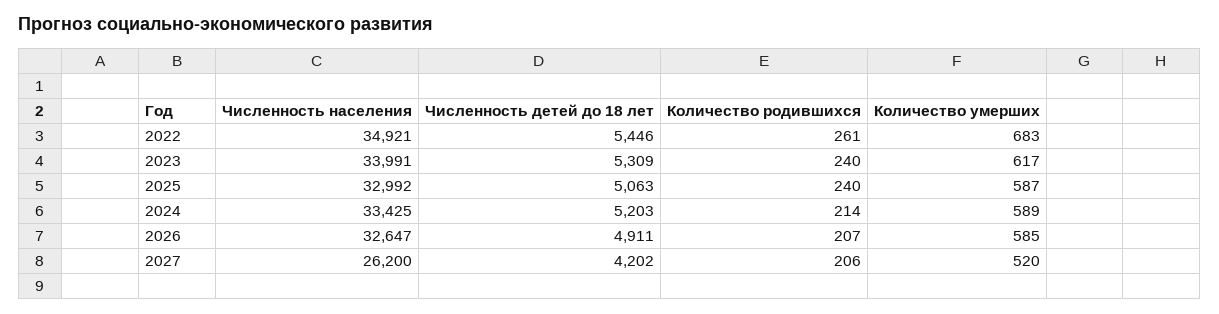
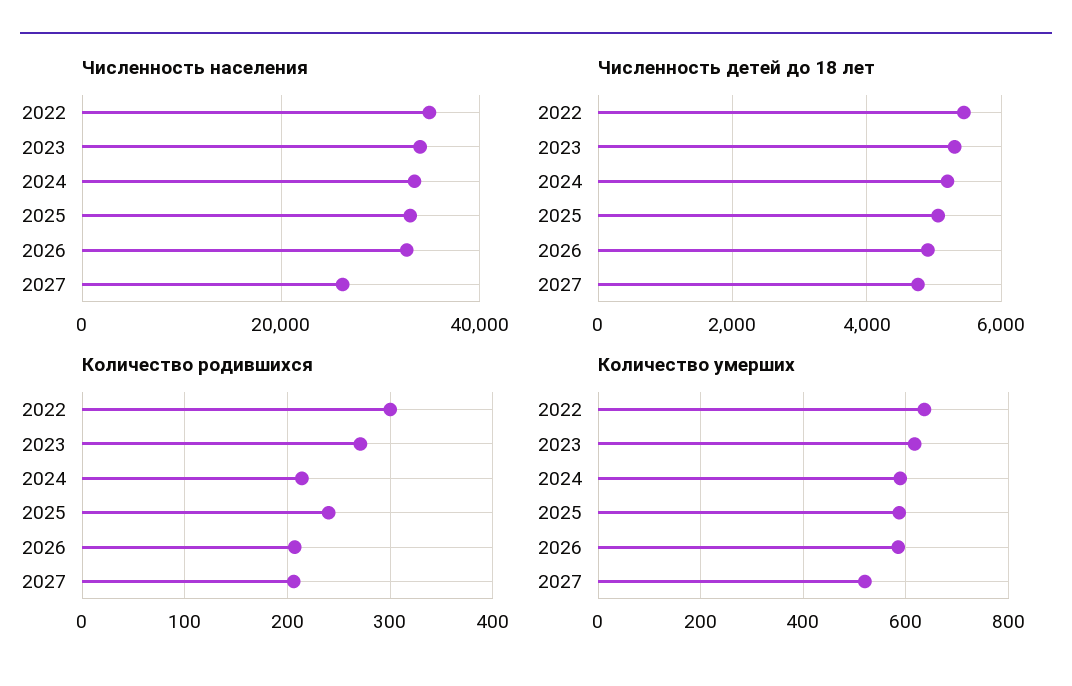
Количество родившихся, 2022: 261 -> 300
Количество умерших, 2022: 683 -> 640
Количество родившихся, 2023: 240 -> 270
Численность детей до 18 лет, 2027: 4202 -> 4800

